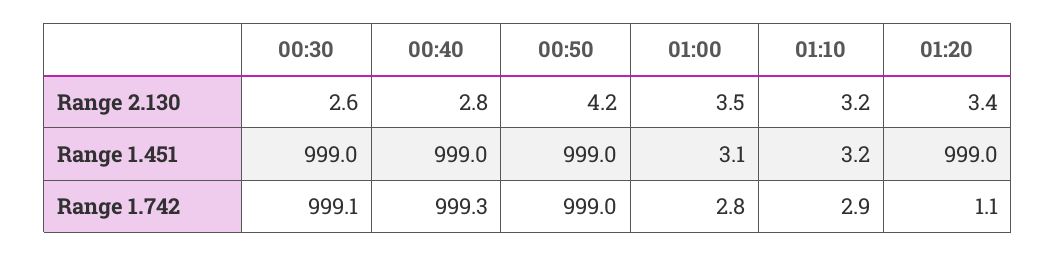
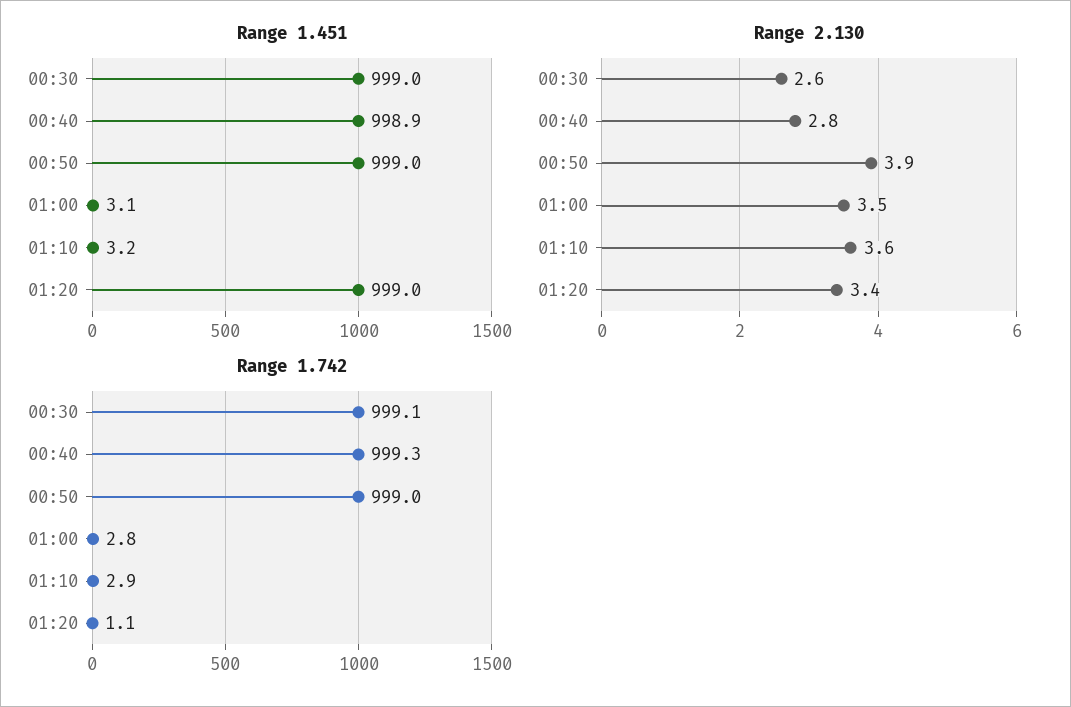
Range 2.130, 00:50: 4.2 -> 3.9
Range 2.130, 01:10: 3.2 -> 3.6
Range 1.451, 00:40: 999 -> 998.9

